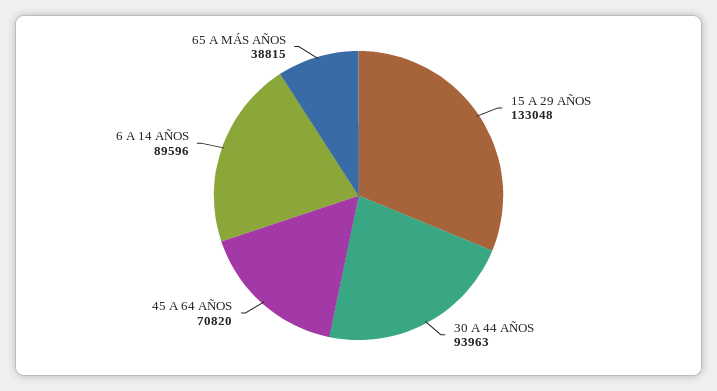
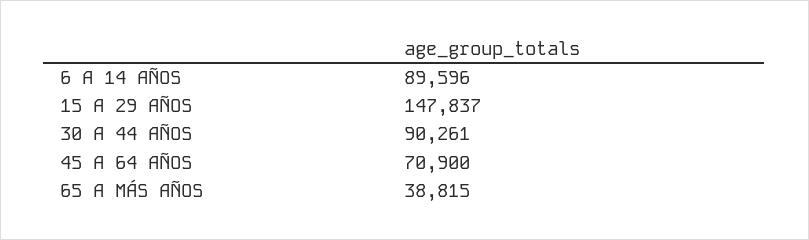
15 A 29 AÑOS: 133048 -> 147837
30 A 44 AÑOS: 93963 -> 90261
45 A 64 AÑOS: 70820 -> 70900

